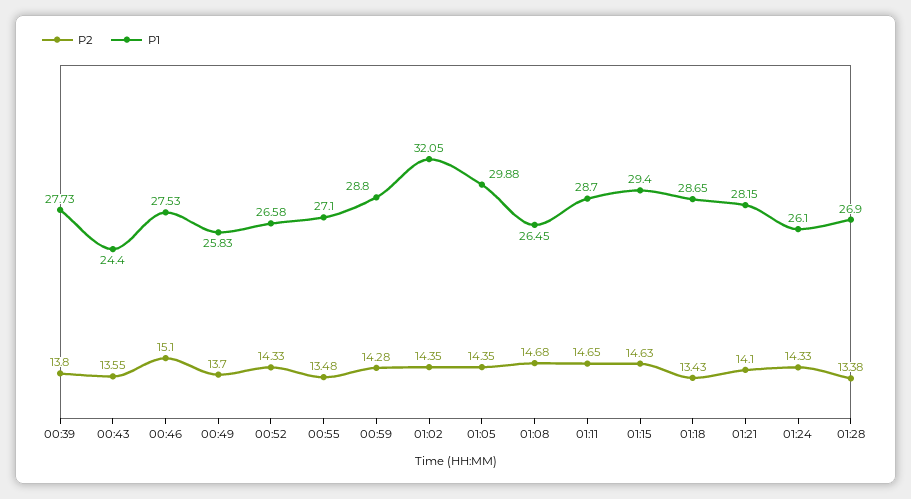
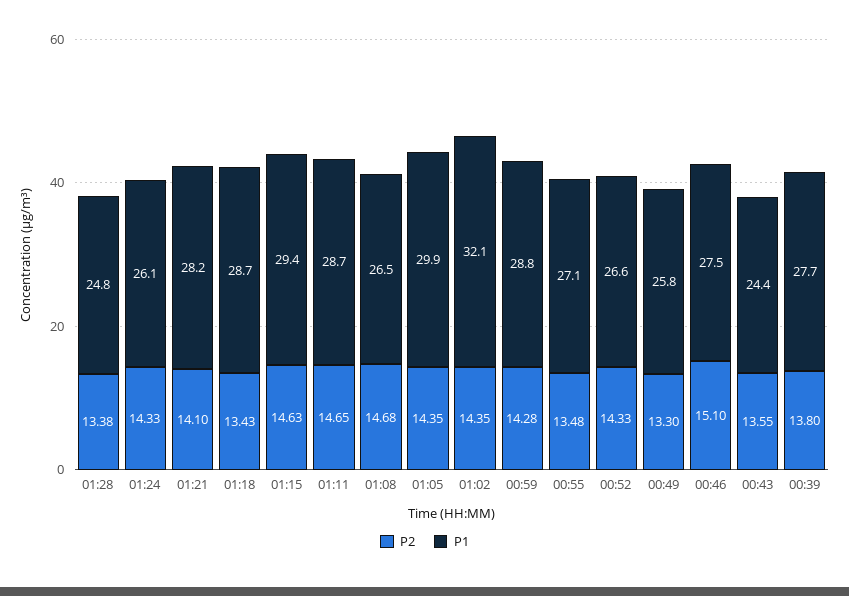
P2, 00:49: 13.7 -> 13.3
P1, 01:28: 26.9 -> 24.8

